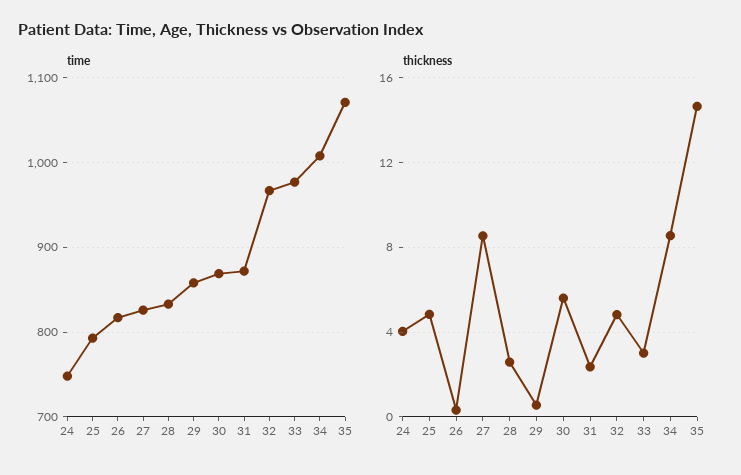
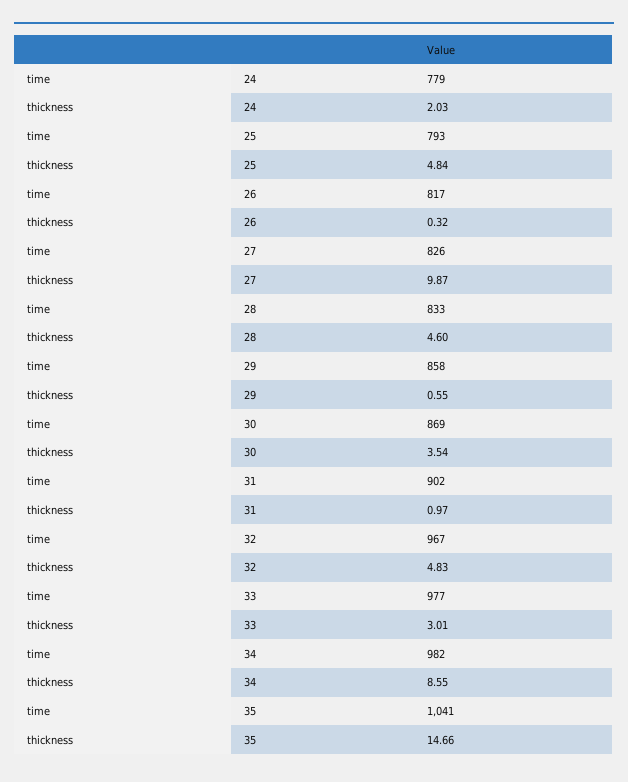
time, 24: 750 -> 779
time, 31: 870 -> 902
time, 34: 1010 -> 982
time, 35: 1070 -> 1041
thickness, 24: 4 -> 2.03
thickness, 27: 8.5 -> 9.87
thickness, 28: 2.5 -> 4.6
thickness, 30: 5.5 -> 3.54
thickness, 31: 2.5 -> 0.97

